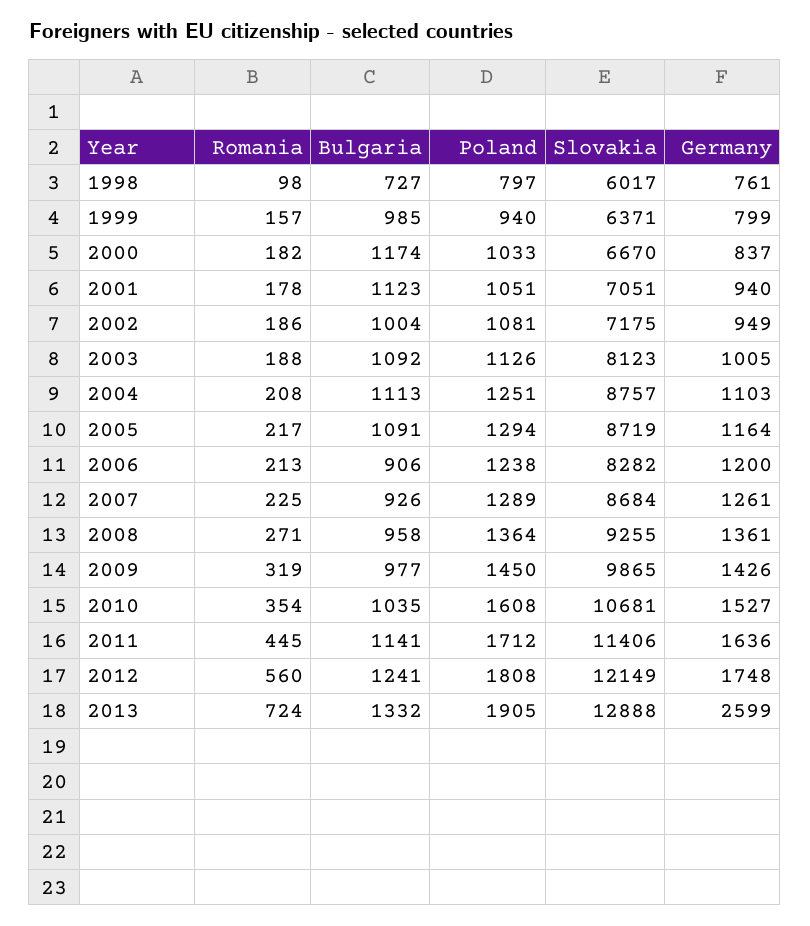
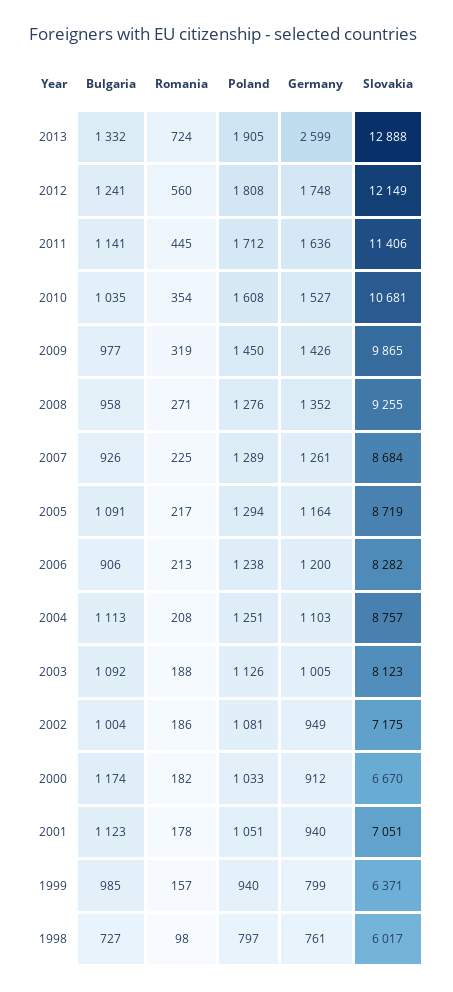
Germany, 2000: 837 -> 912
Poland, 2008: 1364 -> 1276
Germany, 2008: 1361 -> 1352

